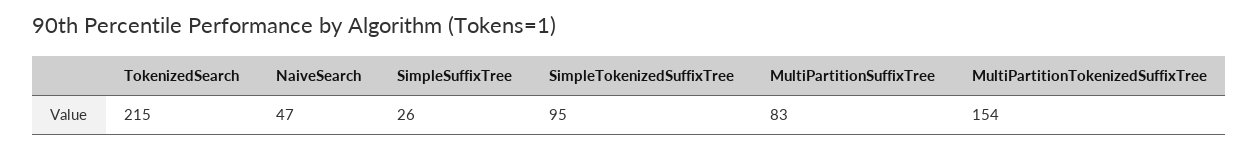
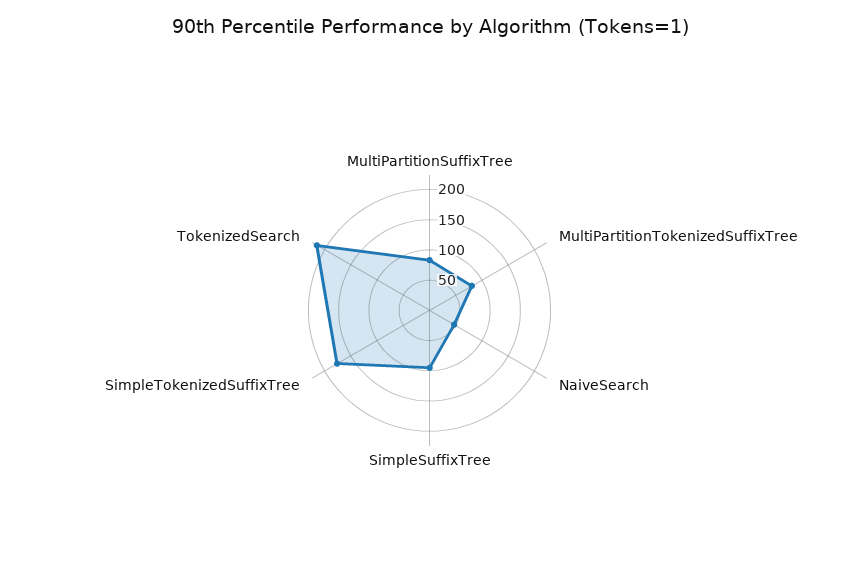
SimpleSuffixTree: 26 -> 100
SimpleTokenizedSuffixTree: 95 -> 175
MultiPartitionTokenizedSuffixTree: 154 -> 75

